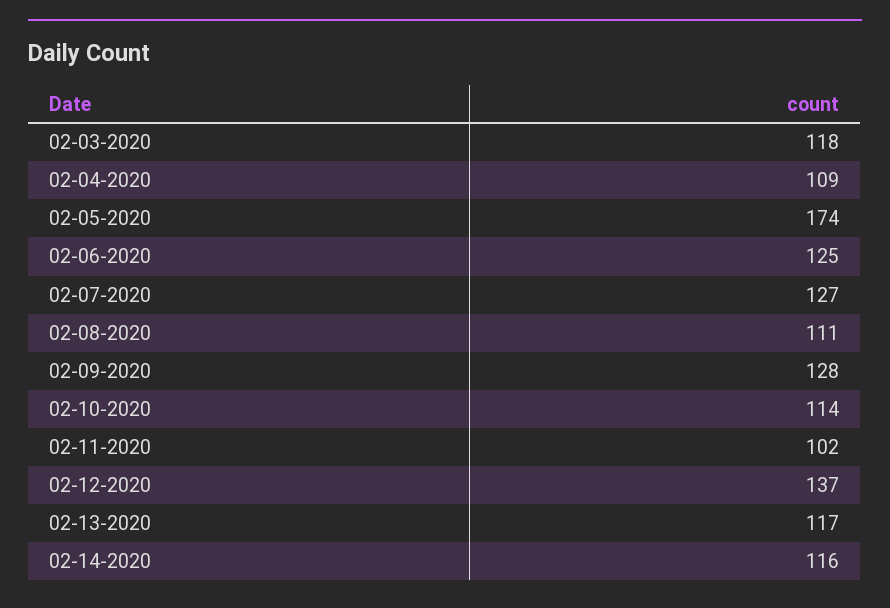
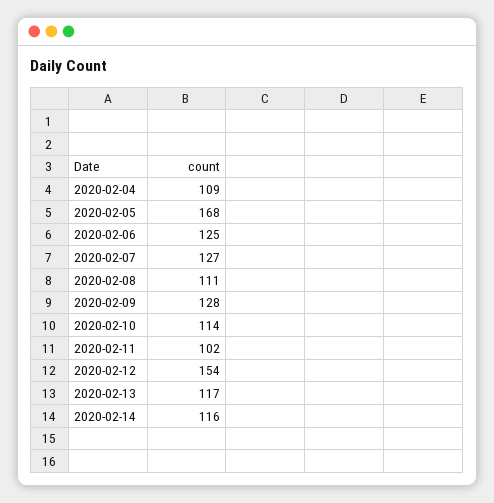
02-03-2020: 118 -> none
02-05-2020: 174 -> 168
02-12-2020: 137 -> 154

